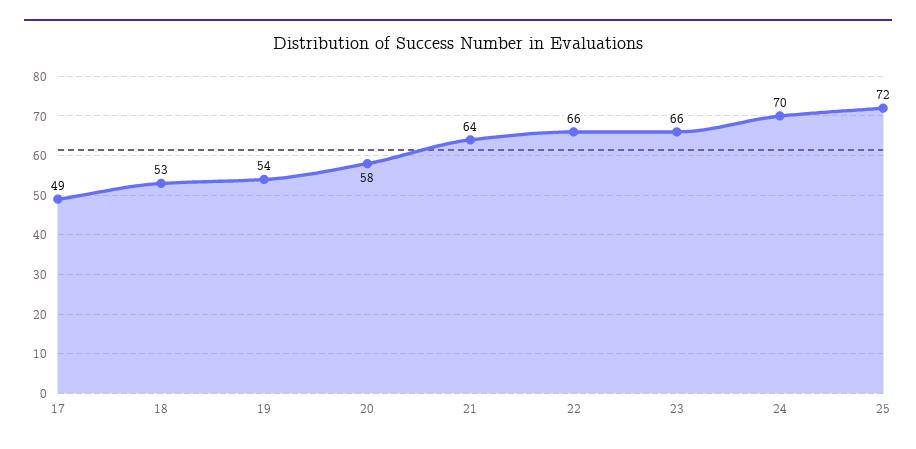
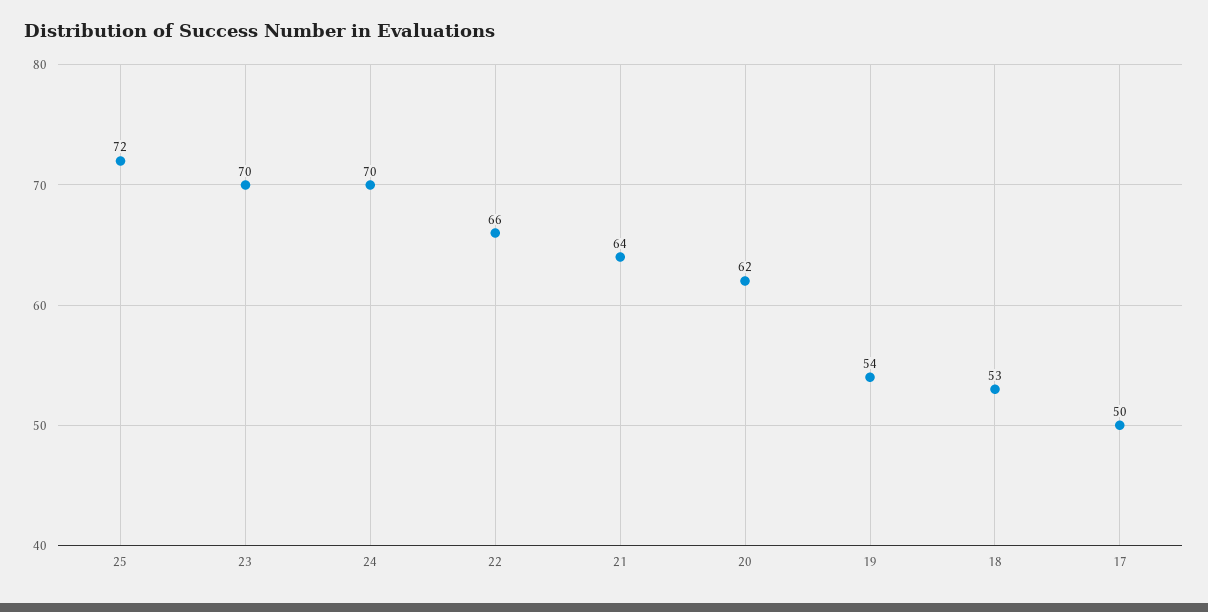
17: 49 -> 50
20: 58 -> 62
23: 66 -> 70

